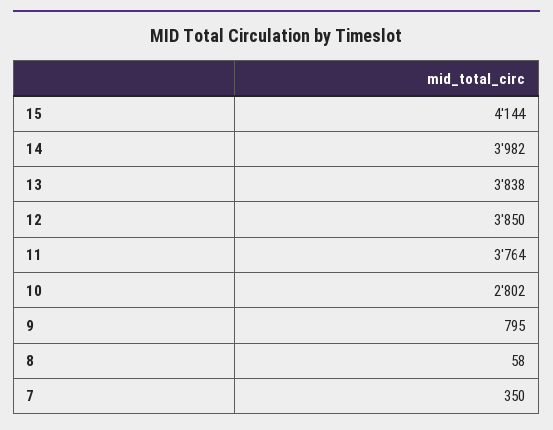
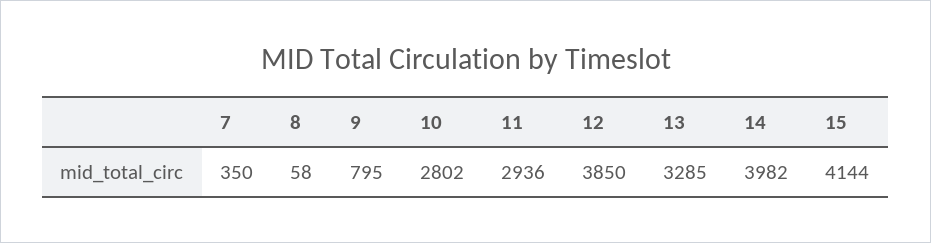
13: 3838 -> 3285
11: 3764 -> 2936

